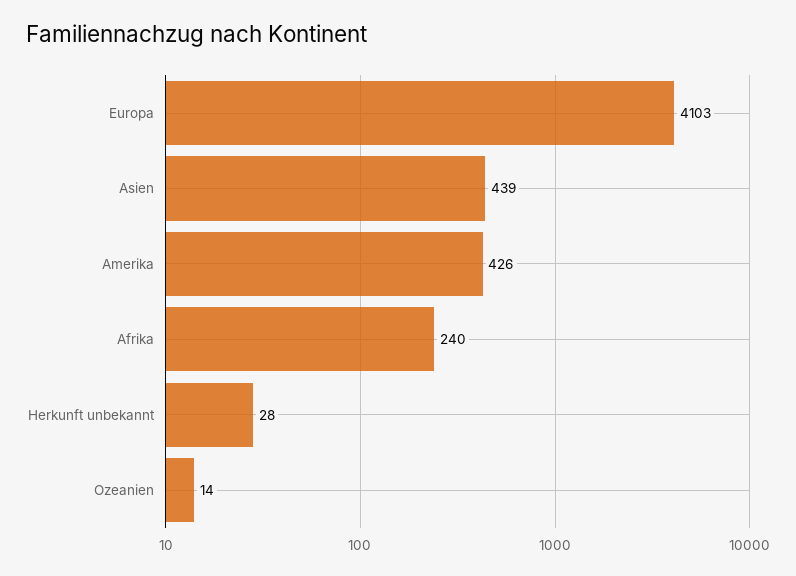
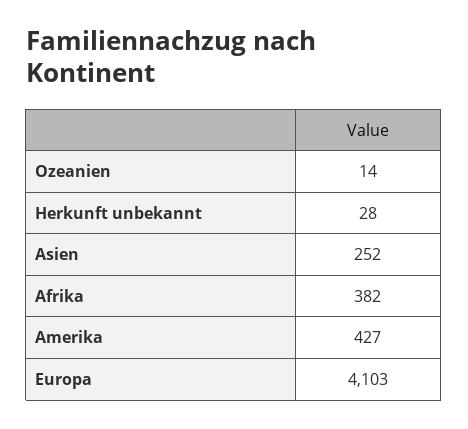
Asien: 439 -> 252
Amerika: 426 -> 427
Afrika: 240 -> 382

